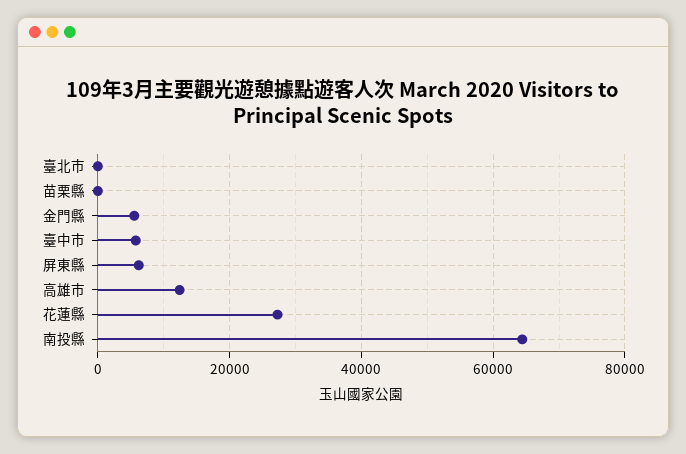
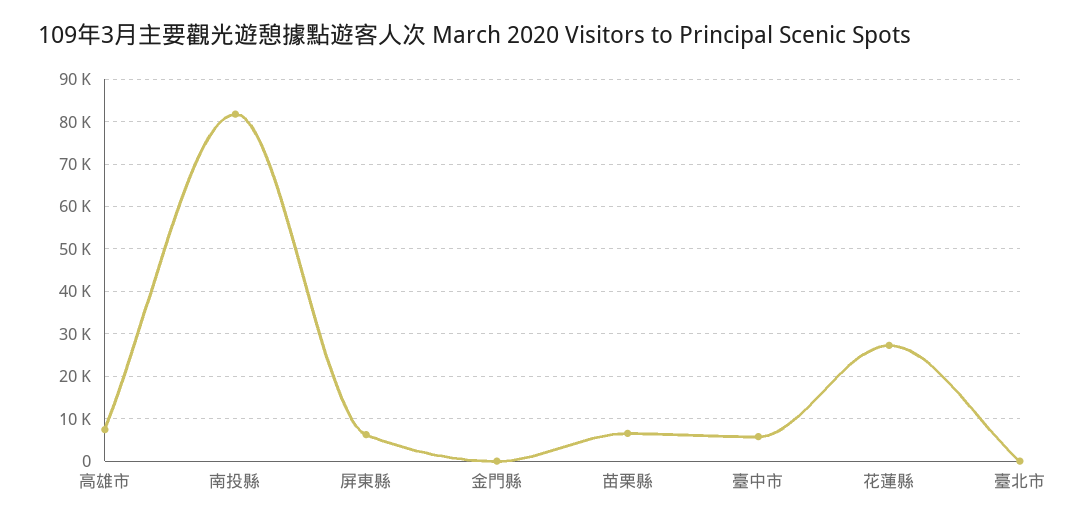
苗栗縣: 0 -> 6000
金門縣: 6000 -> 0
高雄市: 12000 -> 8000
南投縣: 64000 -> 82000

